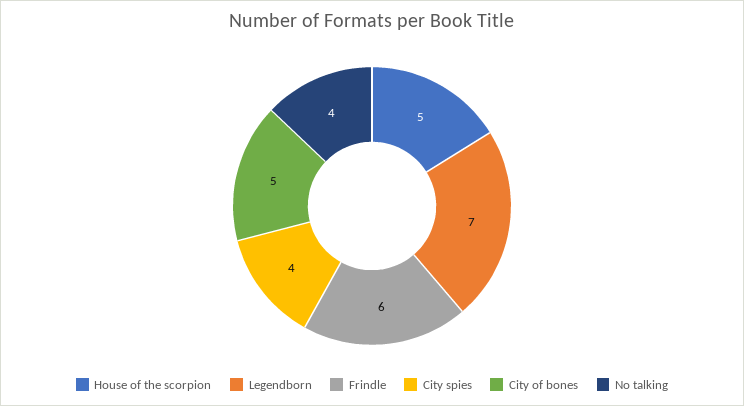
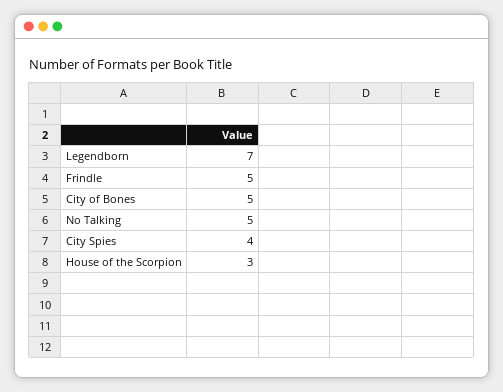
House of the scorpion: 5 -> 3
Frindle: 6 -> 5
No talking: 4 -> 5

